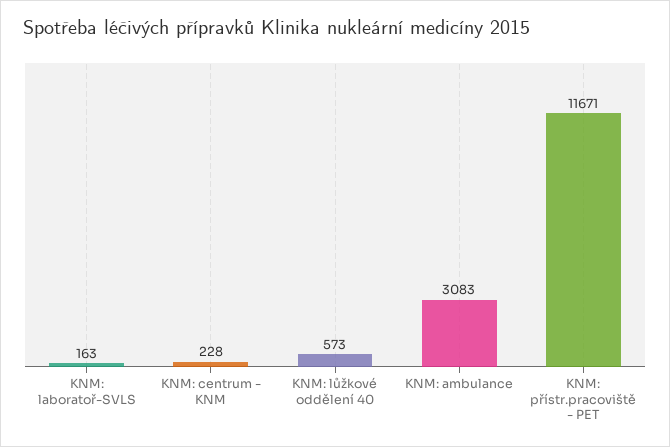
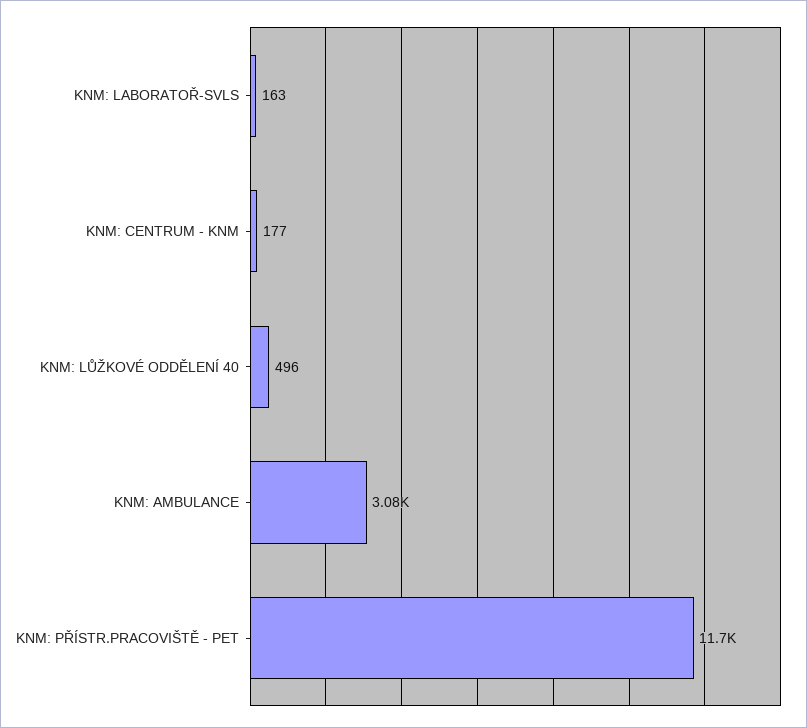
KNM: centrum - KNM: 228 -> 177
KNM: lůžkové oddělení 40: 573 -> 496

